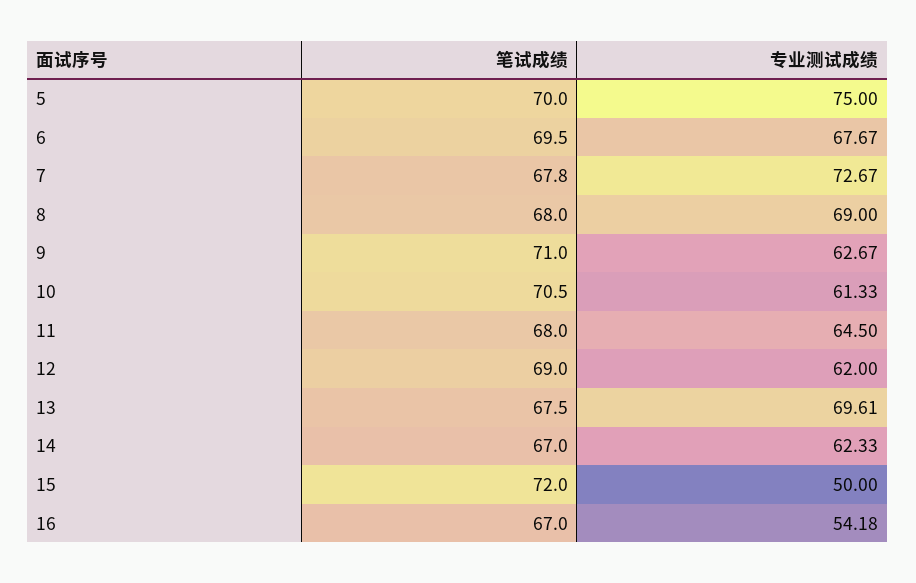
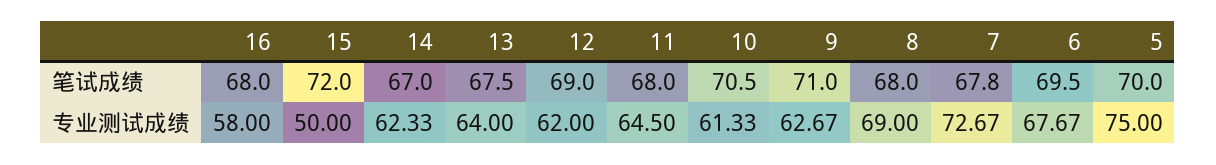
专业测试成绩, 13: 69.61 -> 64
笔试成绩, 16: 67 -> 68
专业测试成绩, 16: 54.18 -> 58

